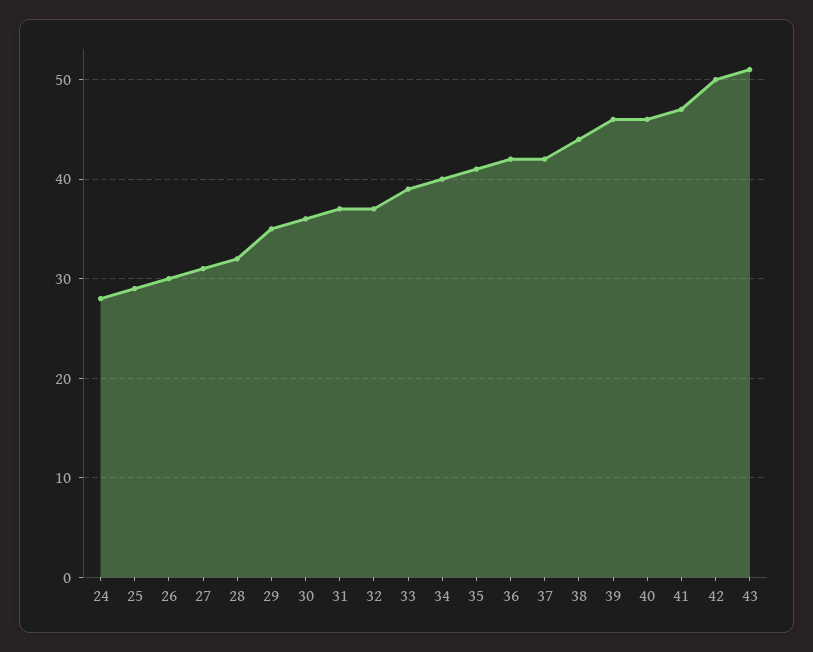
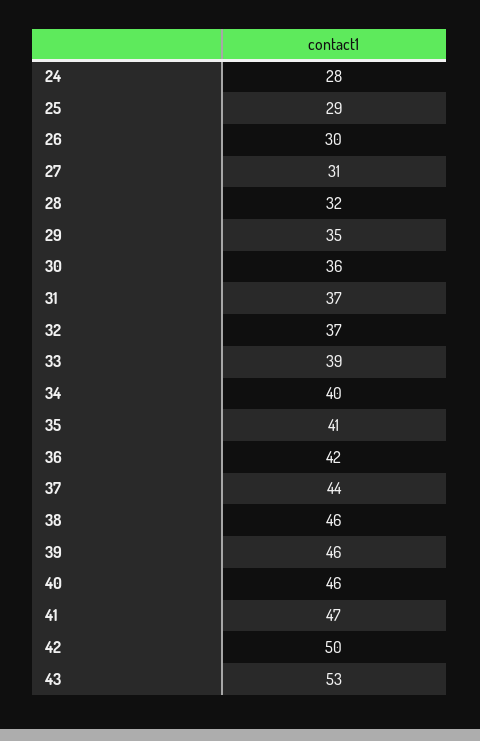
37: 42 -> 44
38: 44 -> 46
43: 51 -> 53

